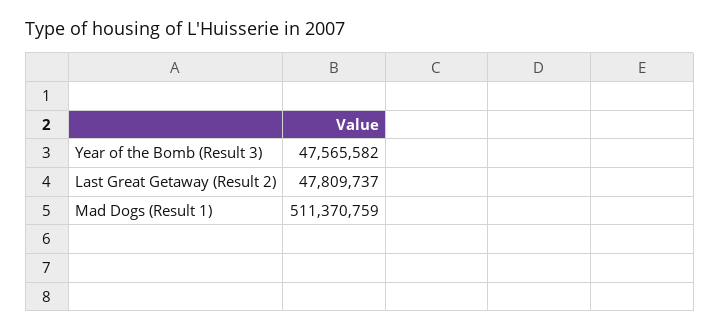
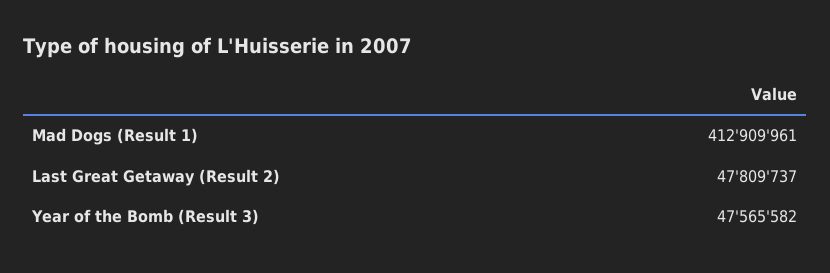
Mad Dogs (Result 1): 511370759 -> 412909961

